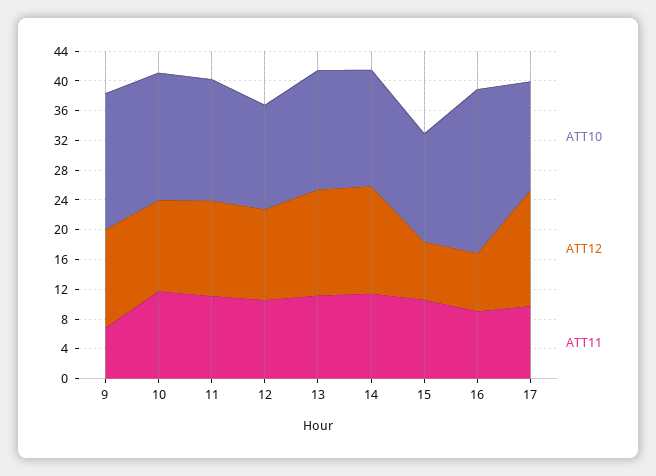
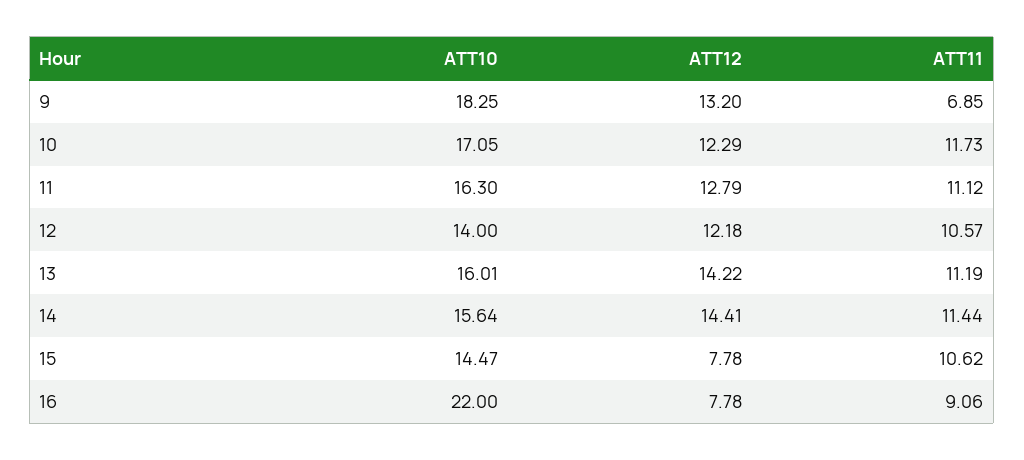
ATT10, 17: 14 -> none
ATT12, 17: 16 -> none
ATT11, 17: 10 -> none

